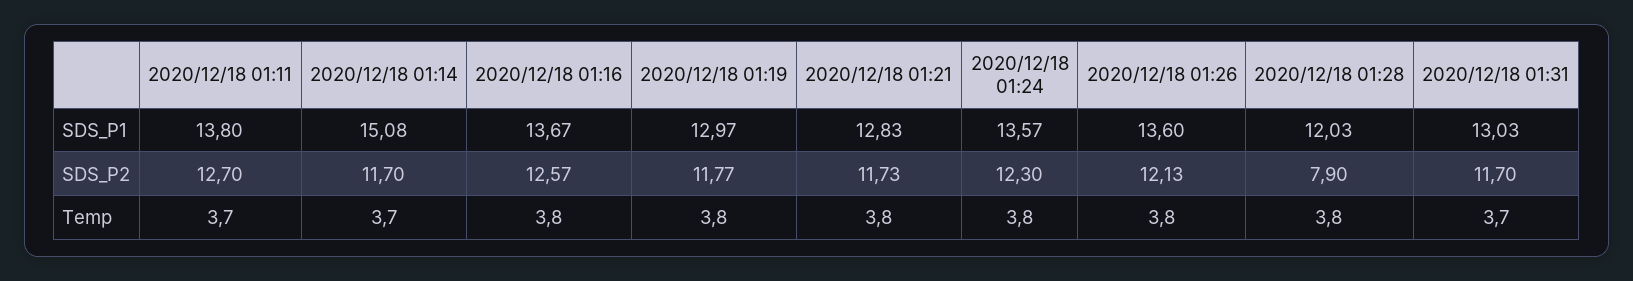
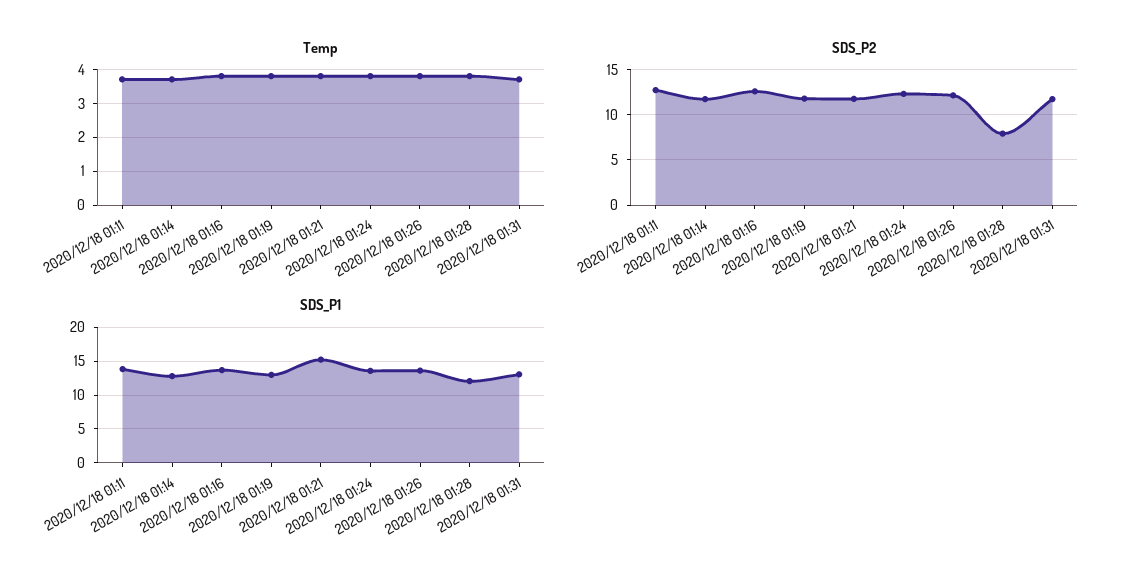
SDS_P1, 2020/12/18 01:14: 15.08 -> 13
SDS_P1, 2020/12/18 01:21: 12.83 -> 15

